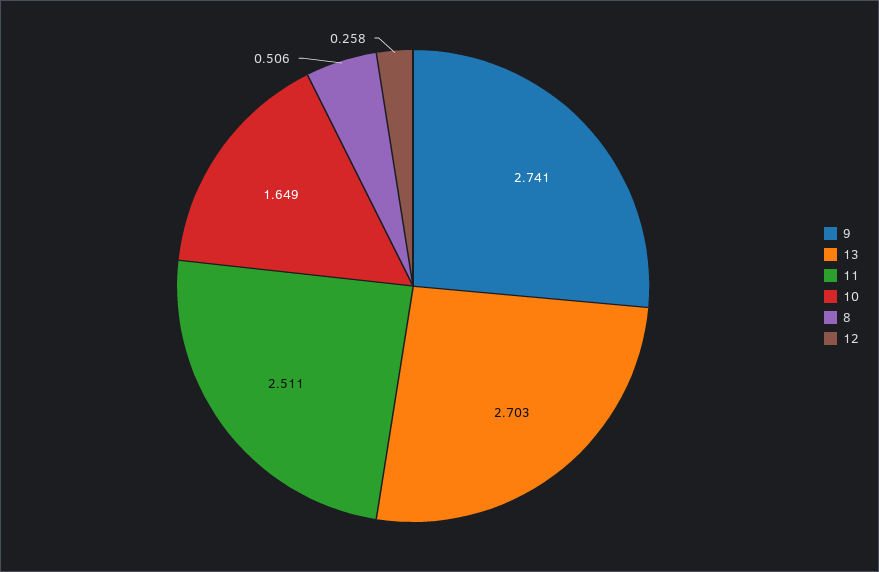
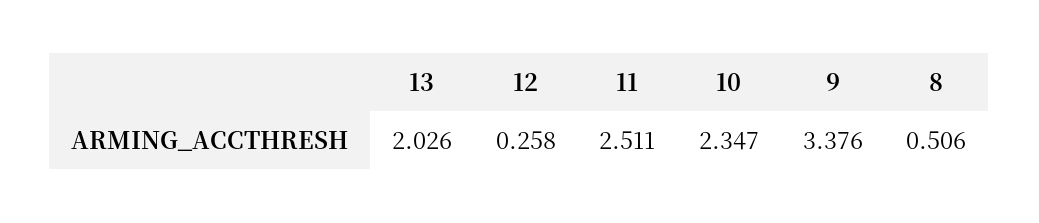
9: 2.741 -> 3.376
13: 2.703 -> 2.026
10: 1.649 -> 2.347

